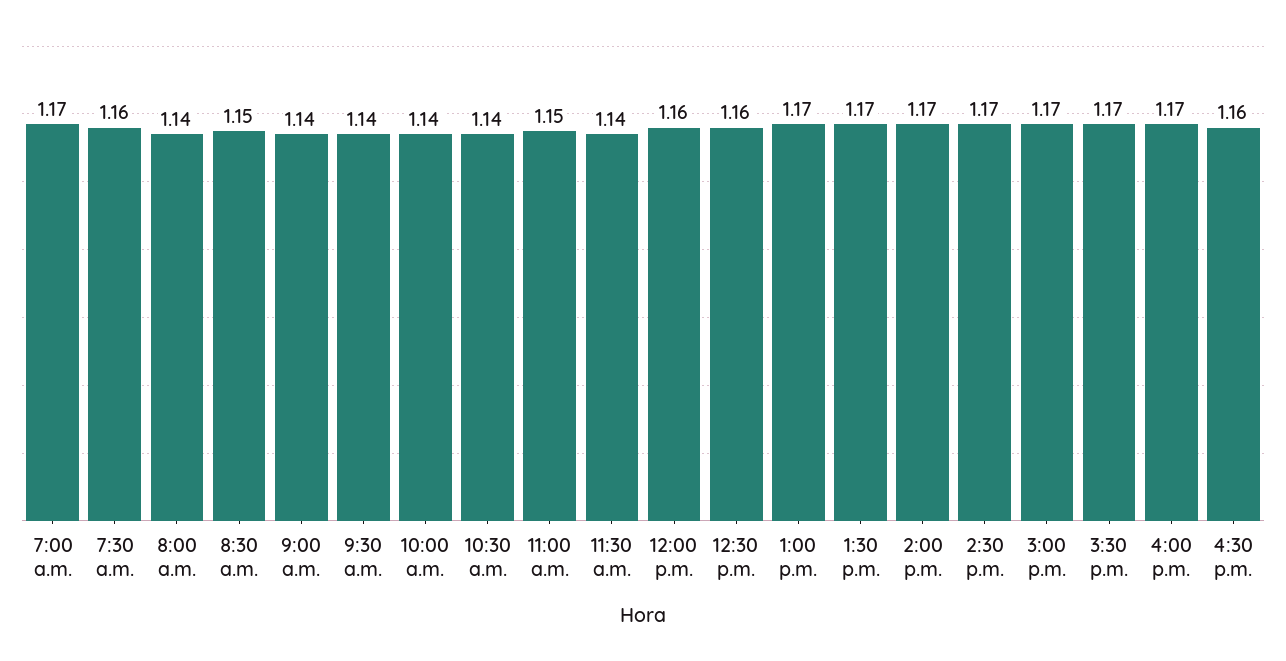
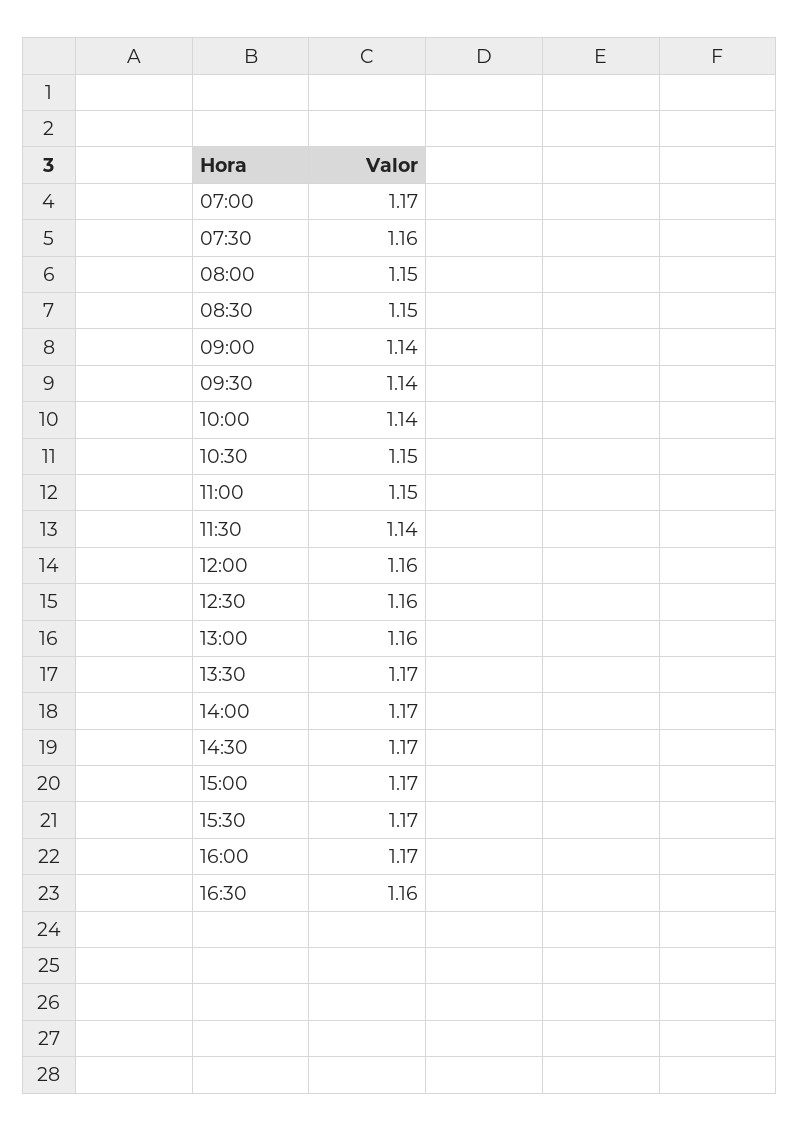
8:00 a.m.: 1.14 -> 1.15
10:30 a.m.: 1.14 -> 1.15
1:00 p.m.: 1.17 -> 1.16

